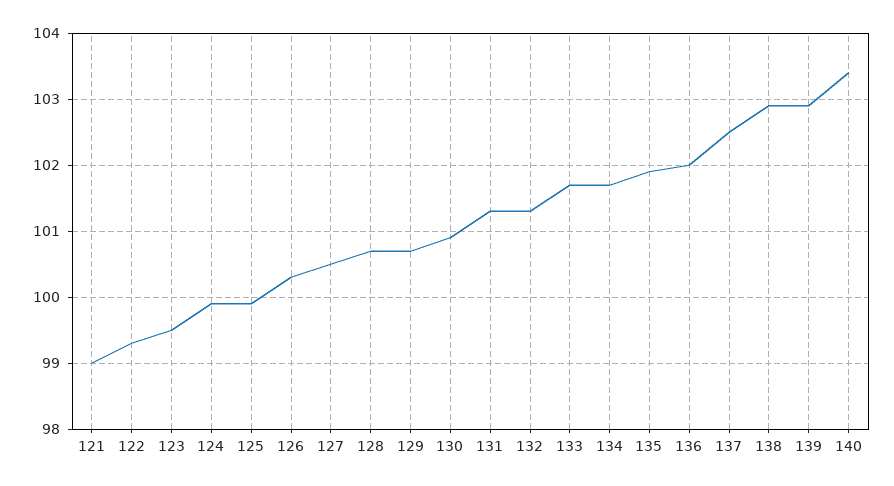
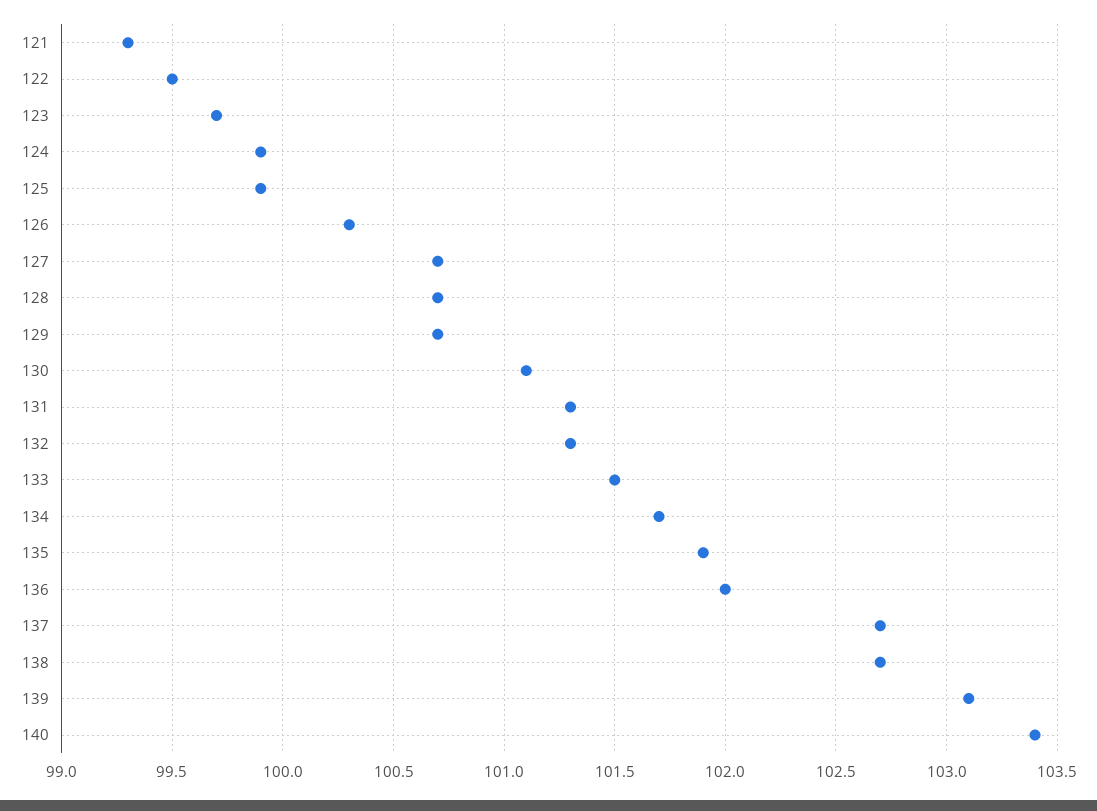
121: 99 -> 99.3
122: 99.3 -> 99.5
123: 99.5 -> 99.7
127: 100.5 -> 100.7
130: 100.9 -> 101.1
133: 101.7 -> 101.5
137: 102.5 -> 102.7
138: 102.9 -> 102.7
139: 102.9 -> 103.1

